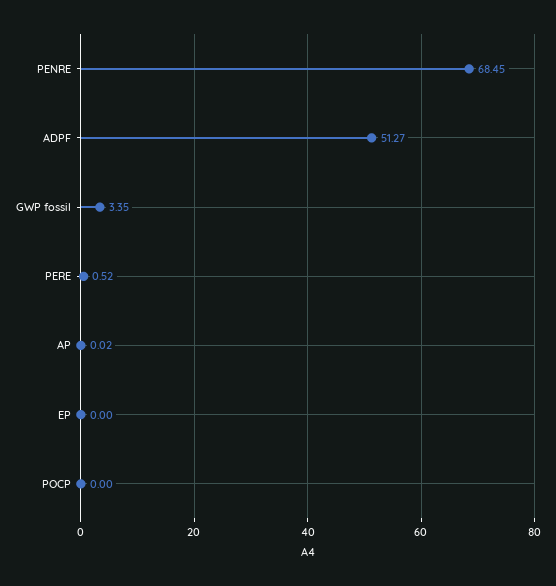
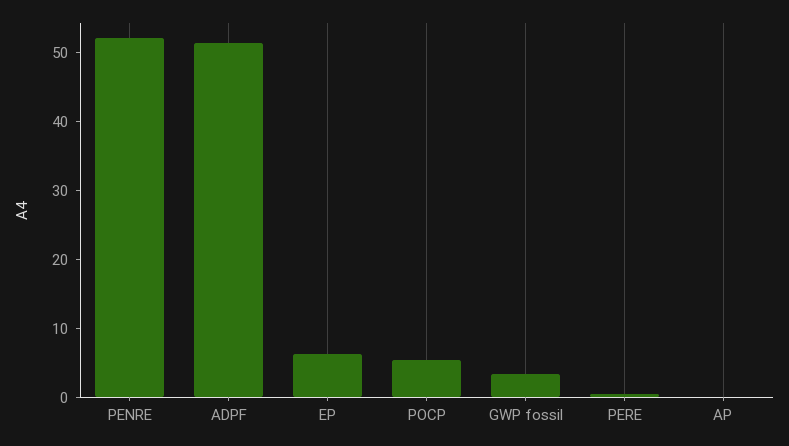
PENRE: 68.45 -> 52
EP: 0 -> 6
POCP: 0 -> 6

